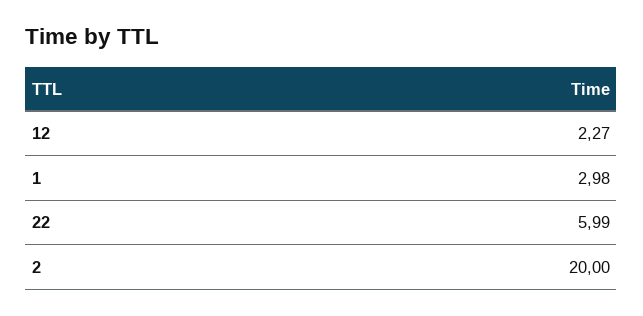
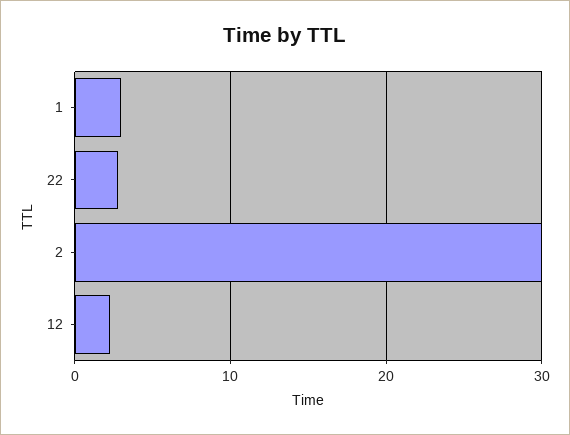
22: 5.99 -> 3
2: 20 -> 30

